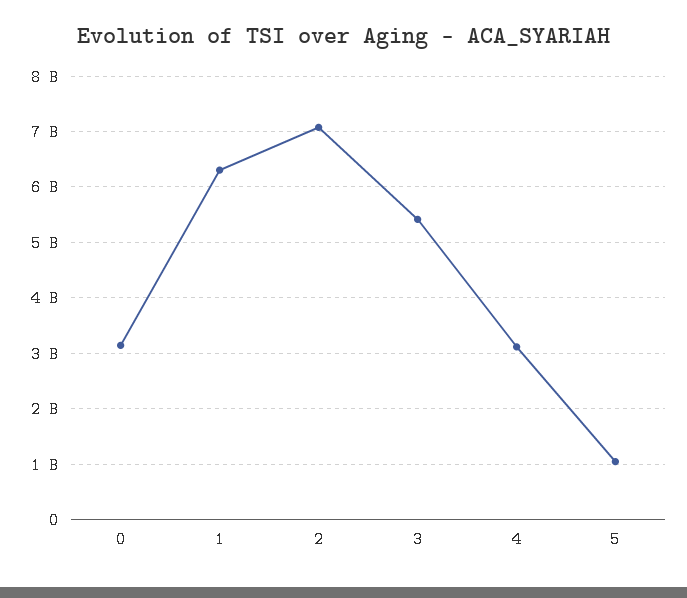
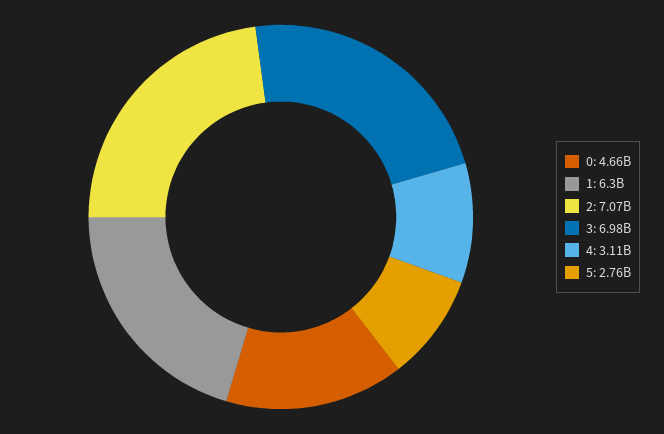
0: 3200000000 -> 4660000000
3: 5400000000 -> 6980000000
5: 1000000000 -> 2760000000

